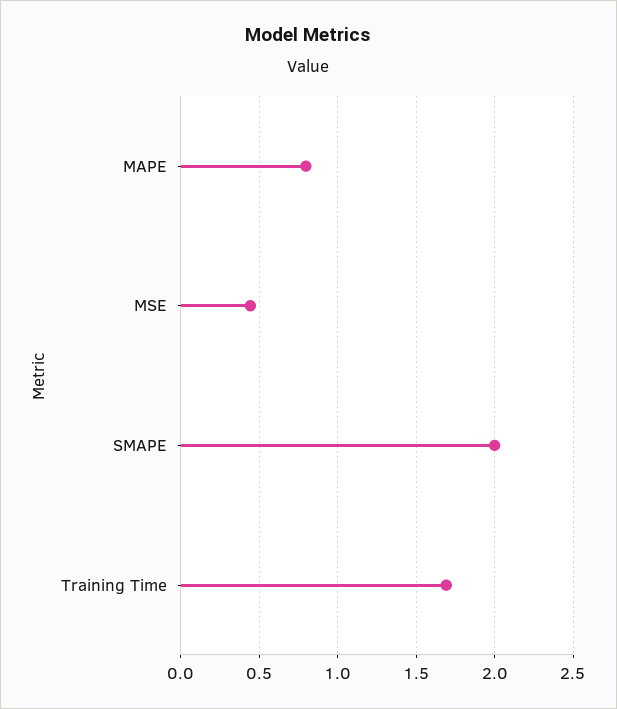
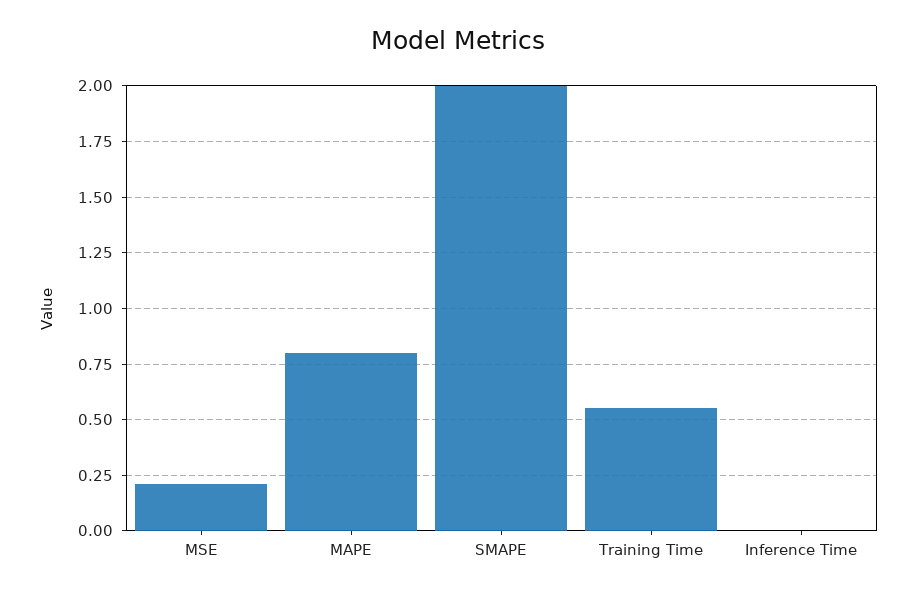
MSE: 0.45 -> 0.2
Training Time: 1.7 -> 0.55
Inference Time: none -> 0

